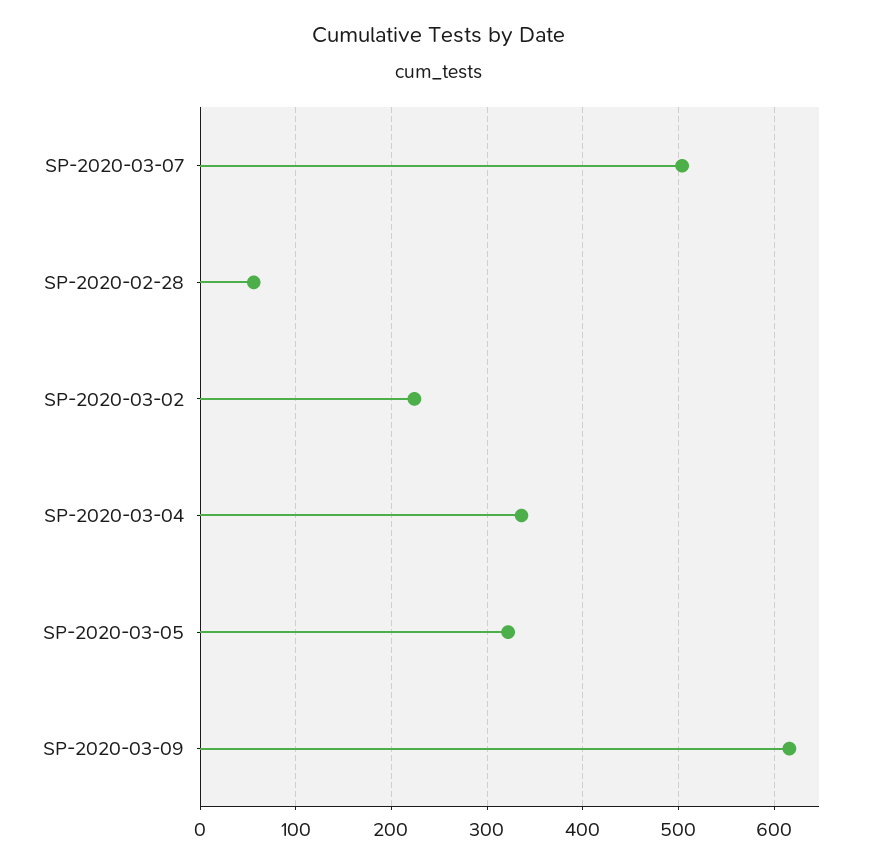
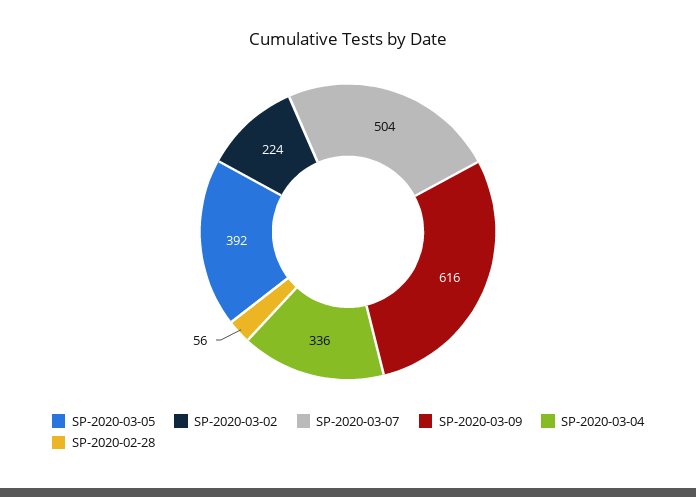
SP-2020-03-05: 320 -> 392

